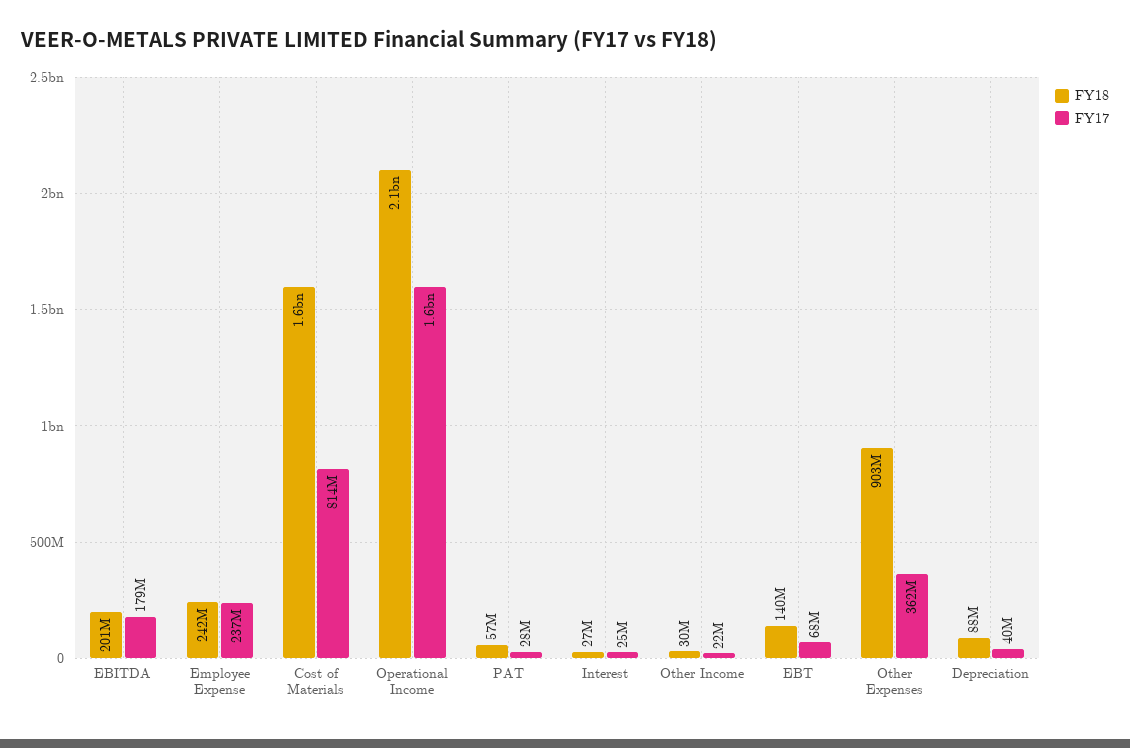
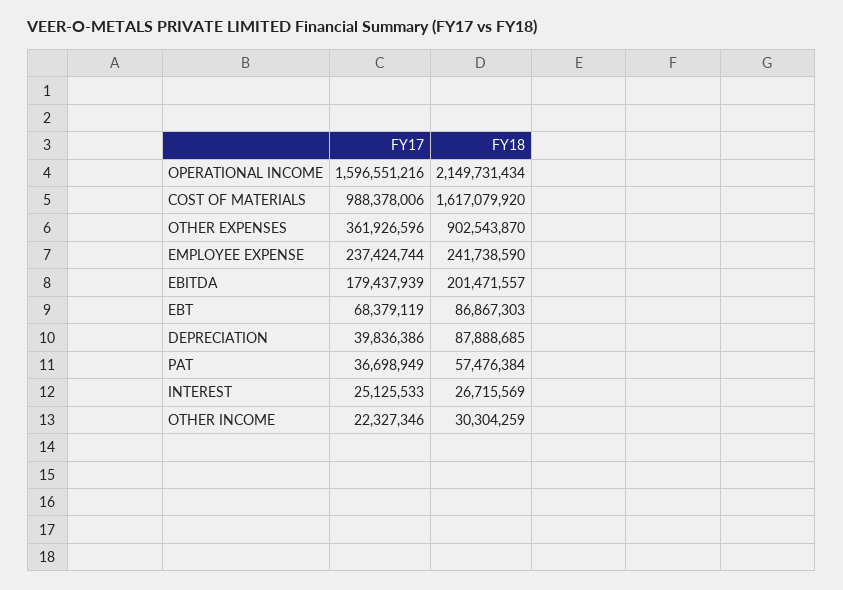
FY17, Cost of Materials: 814000000 -> 988378006
FY17, PAT: 28000000 -> 36698949
FY18, EBT: 140000000 -> 86867303

